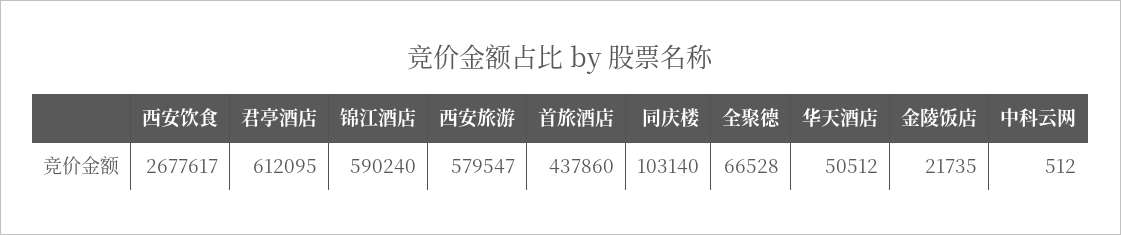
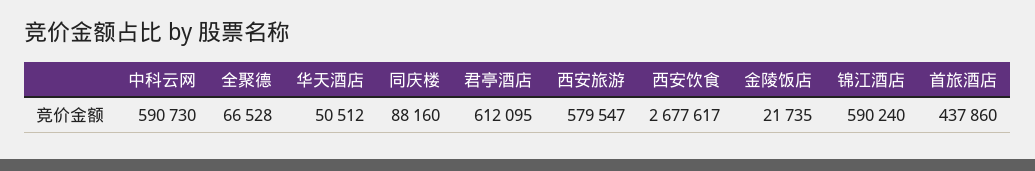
同庆楼: 103140 -> 88160
中科云网: 512 -> 590730

